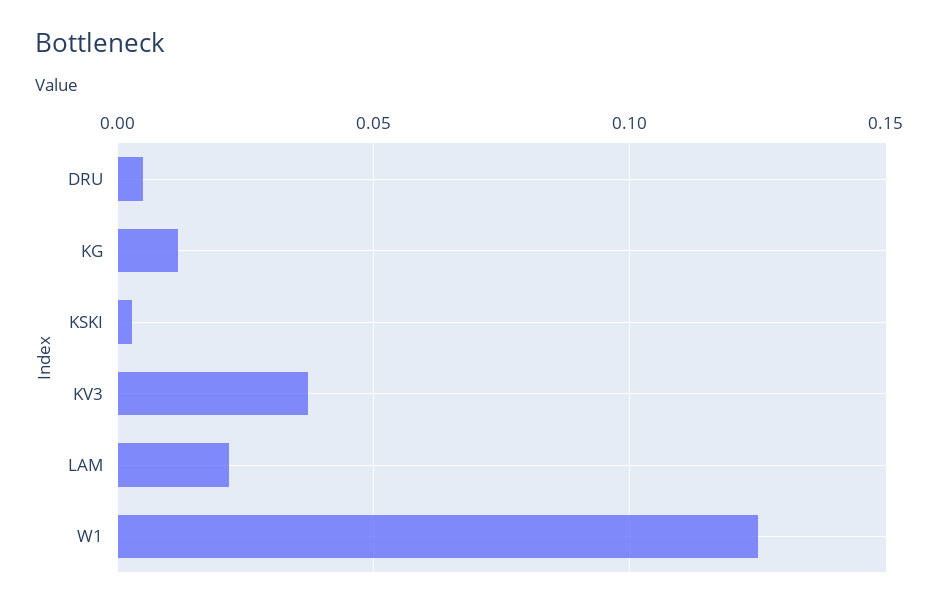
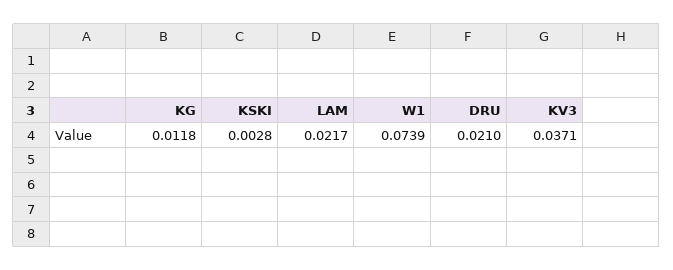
DRU: 0.005 -> 0.021
W1: 0.125 -> 0.0739

